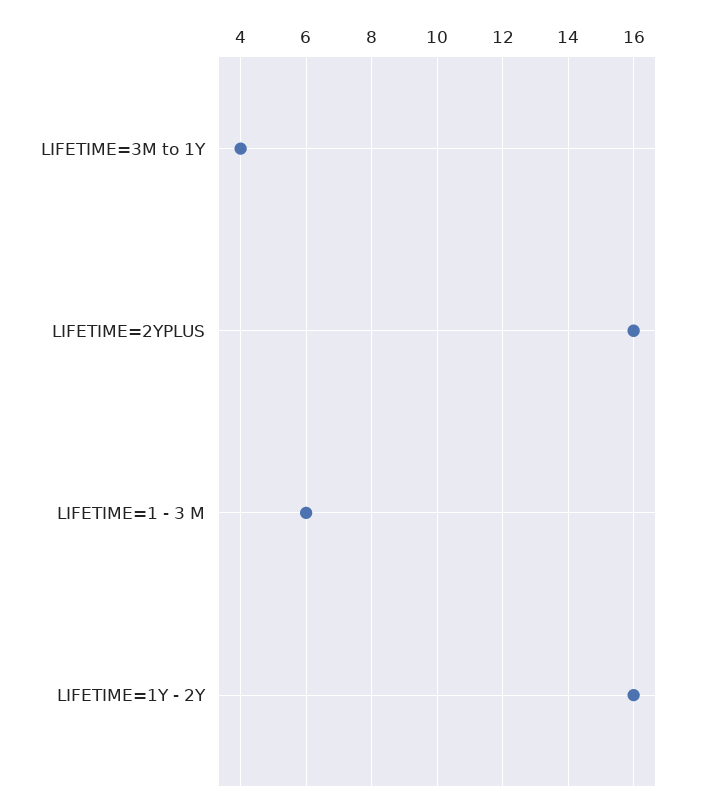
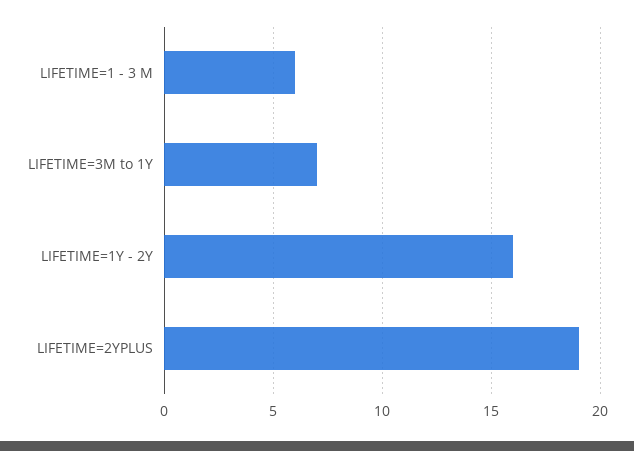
LIFETIME=3M to 1Y: 4 -> 7
LIFETIME=2YPLUS: 16 -> 19

